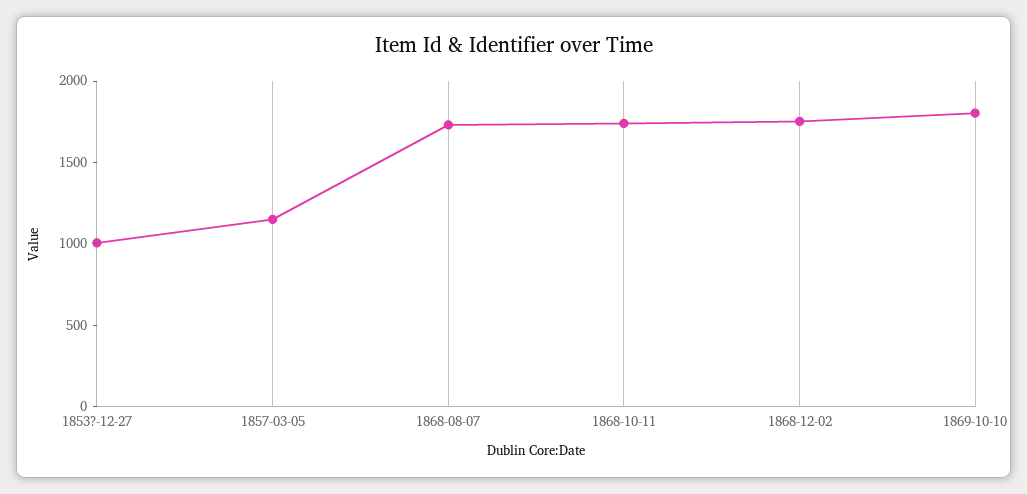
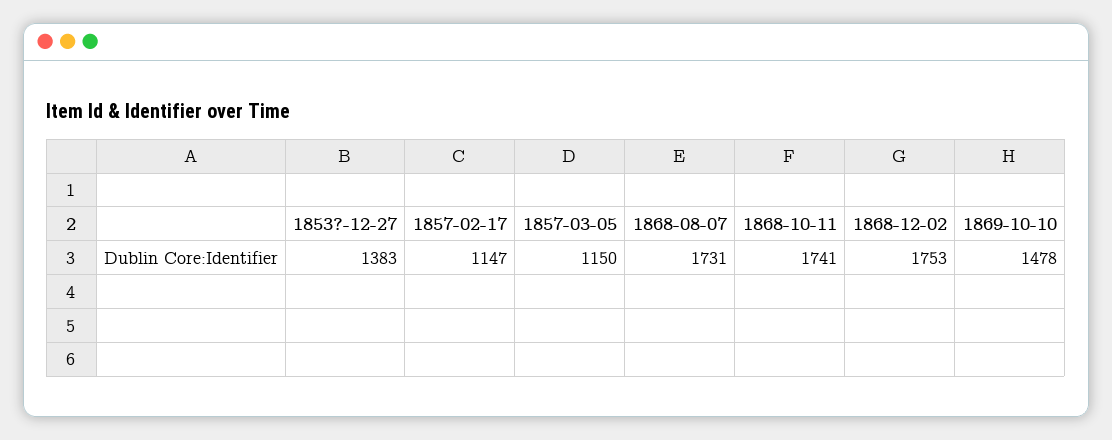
1853?-12-27: 1000 -> 1383
1869-10-10: 1800 -> 1478
1857-02-17: none -> 1147

